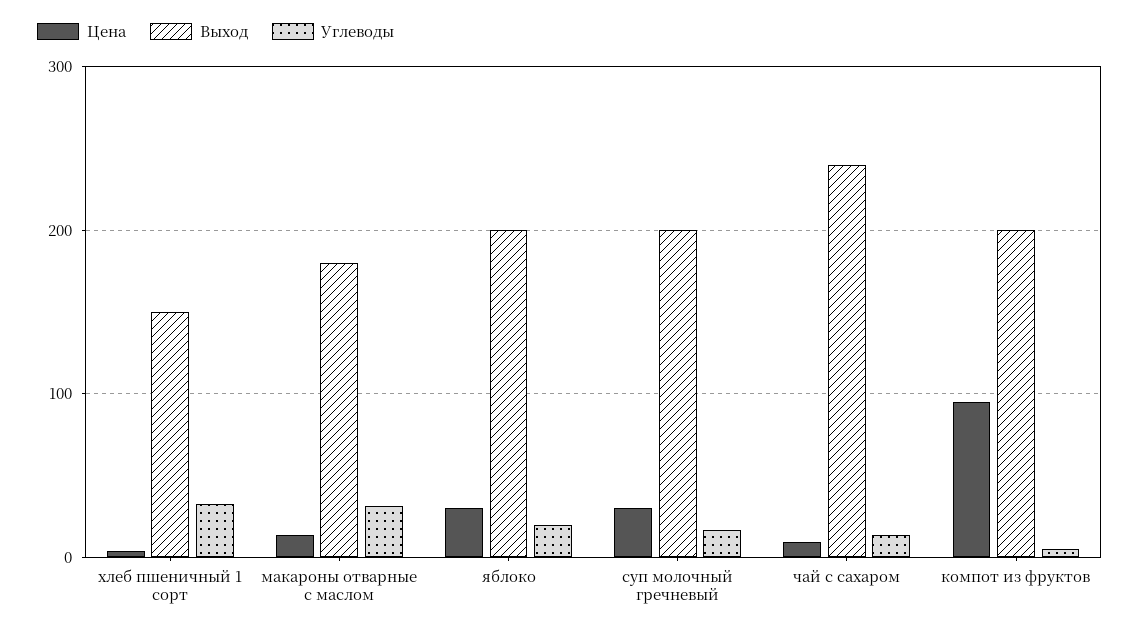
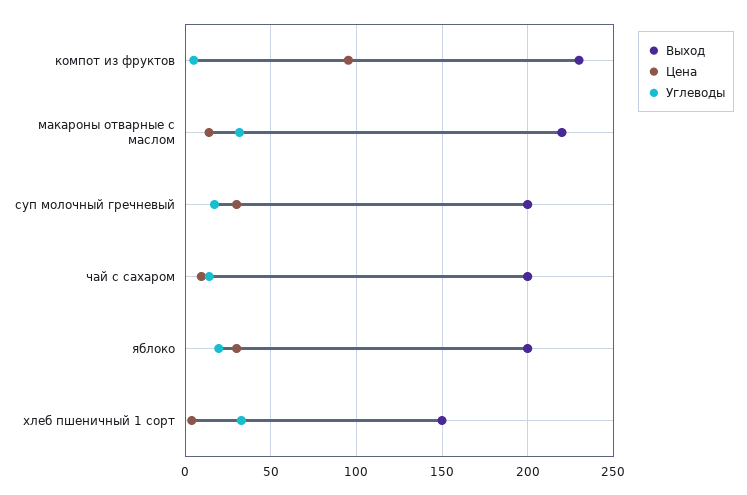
Выход, макароны отварные с маслом: 180 -> 220
Выход, чай с сахаром: 240 -> 200
Выход, компот из фруктов: 200 -> 230

